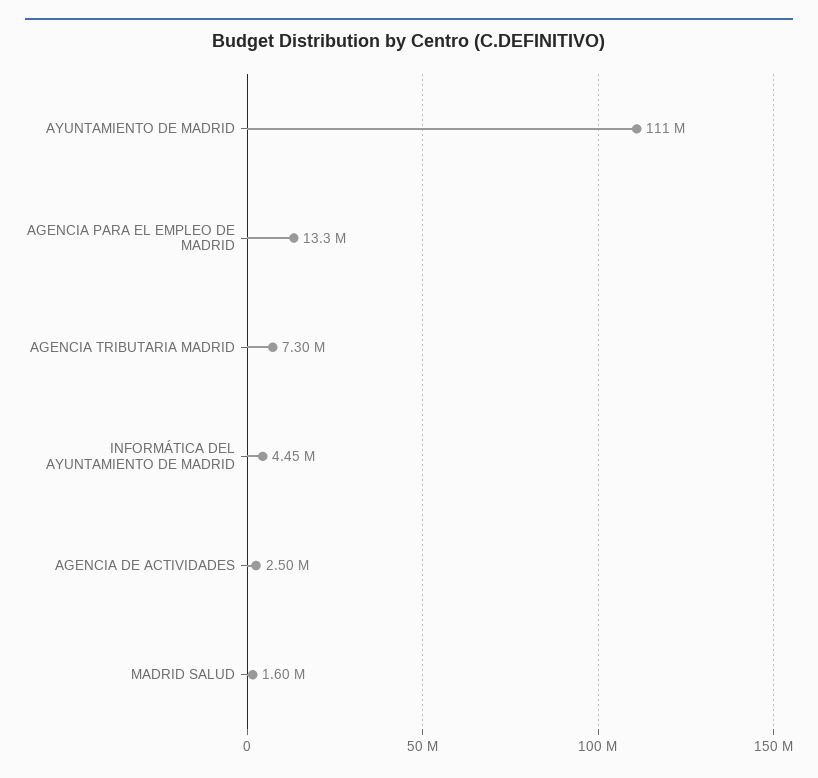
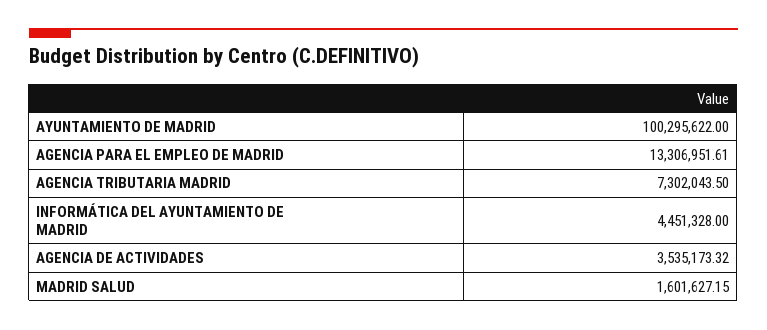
AYUNTAMIENTO DE MADRID: 111000000 -> 100295622
AGENCIA DE ACTIVIDADES: 2500000 -> 3535173.32

